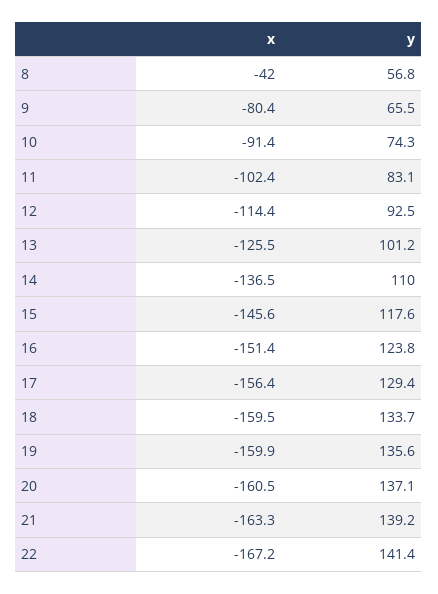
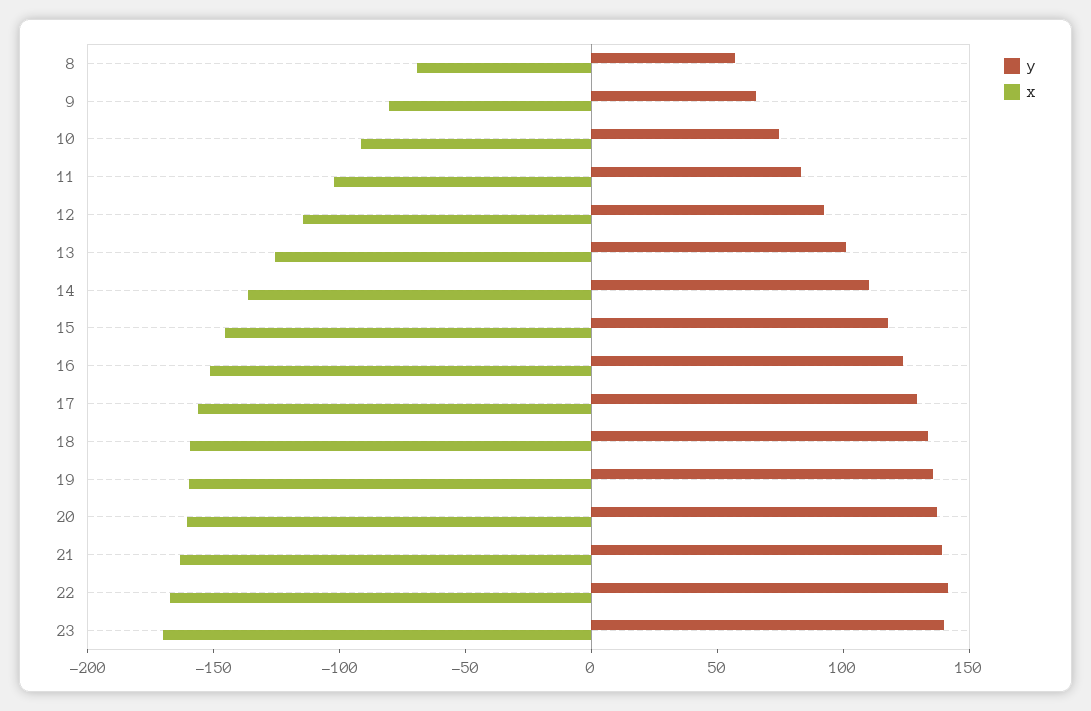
x, 8: -42 -> -70
y, 23: none -> 140
x, 23: none -> -170

